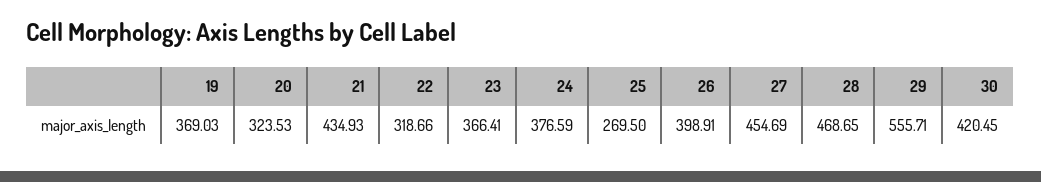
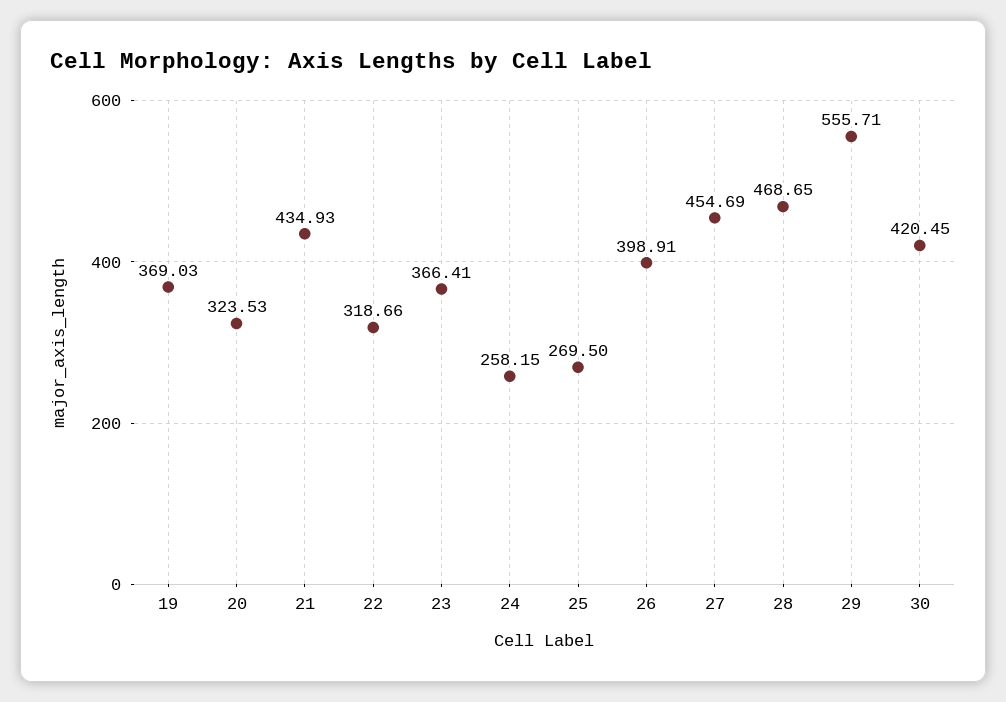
24: 376.59 -> 258.15

